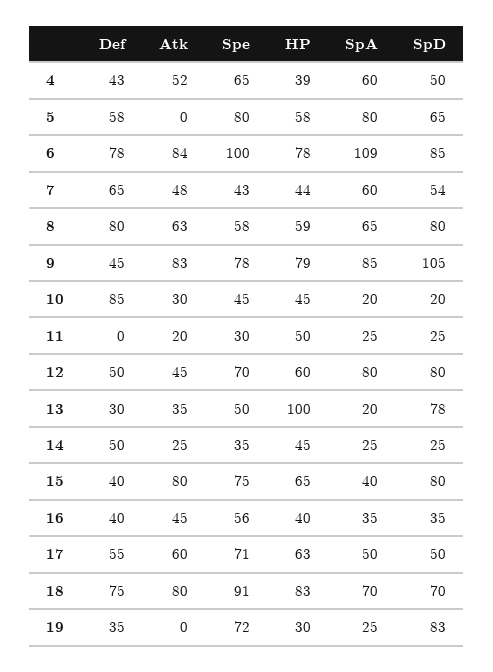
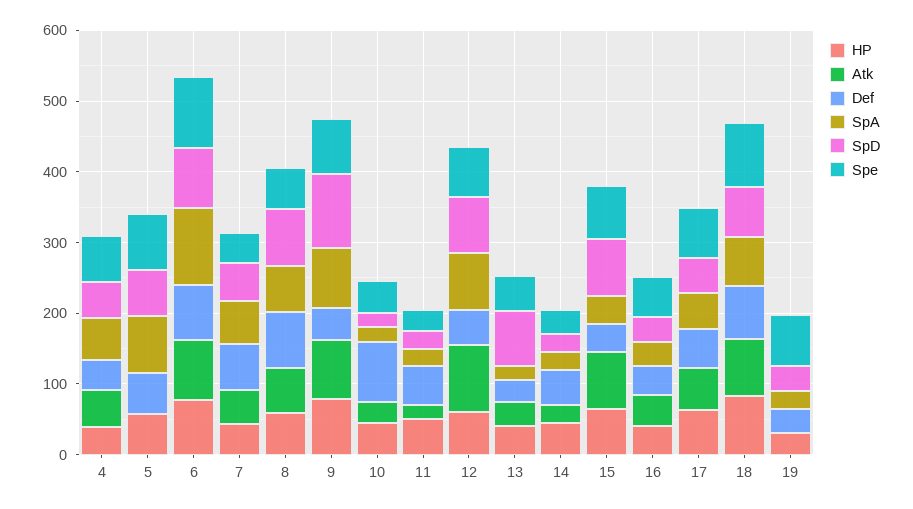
Def, 11: 0 -> 60
Atk, 12: 45 -> 100
HP, 13: 100 -> 40
SpD, 19: 83 -> 40

